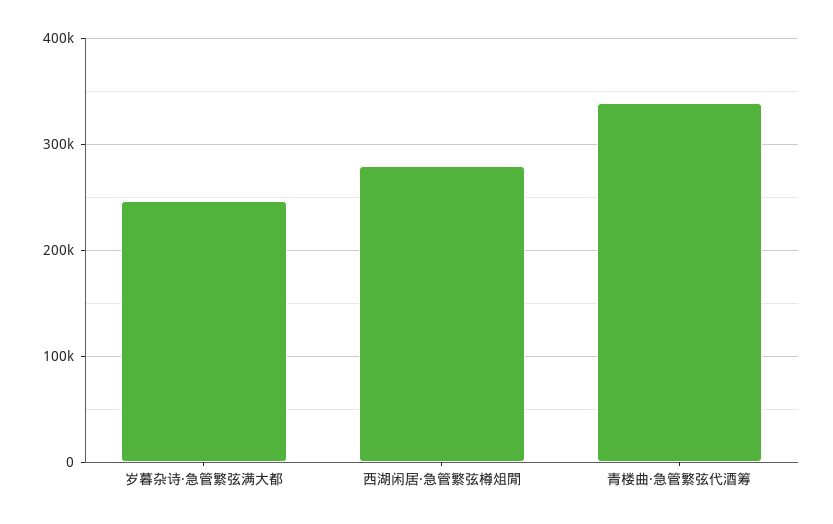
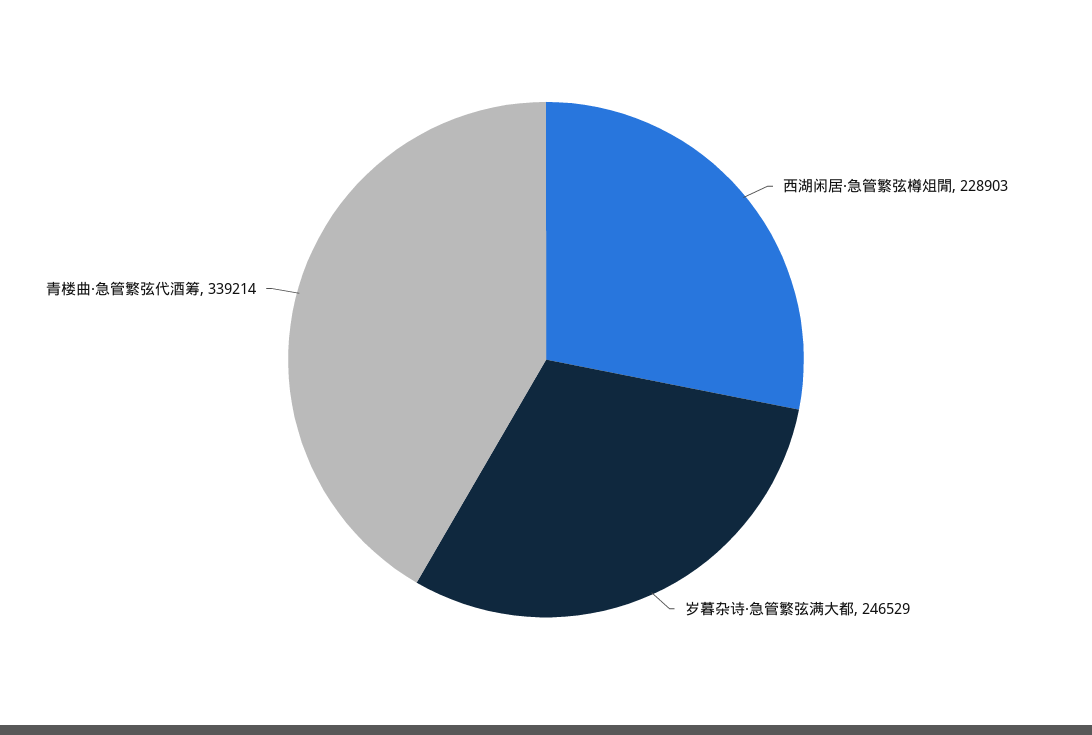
西湖闲居·急管繁弦樽俎閒: 280000 -> 228903

